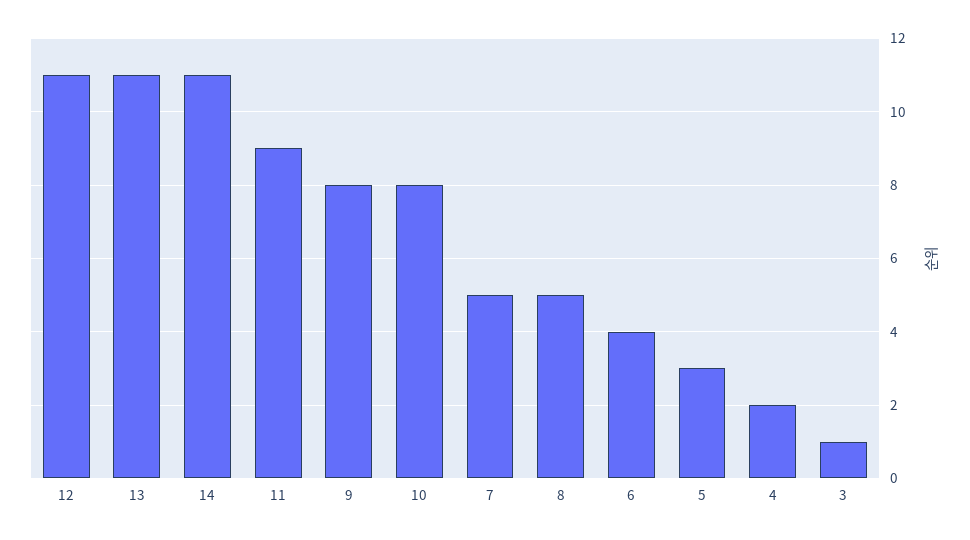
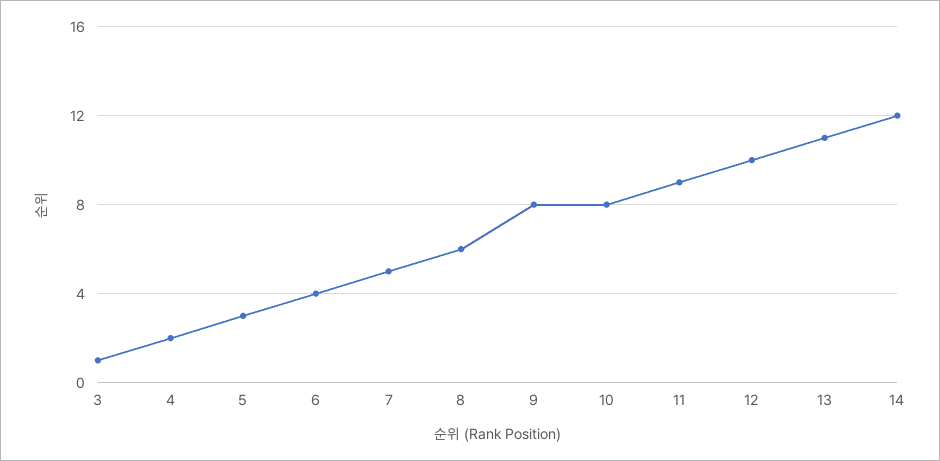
12: 11 -> 10
14: 11 -> 12
8: 5 -> 6

